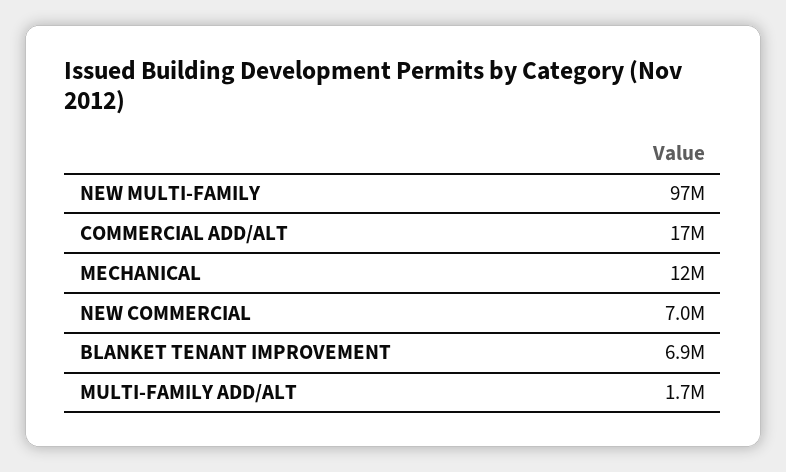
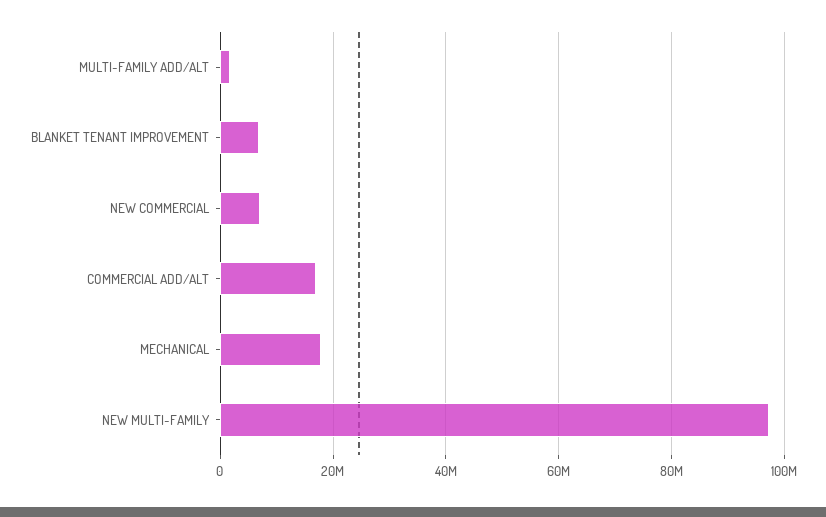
MECHANICAL: 12000000 -> 18000000

